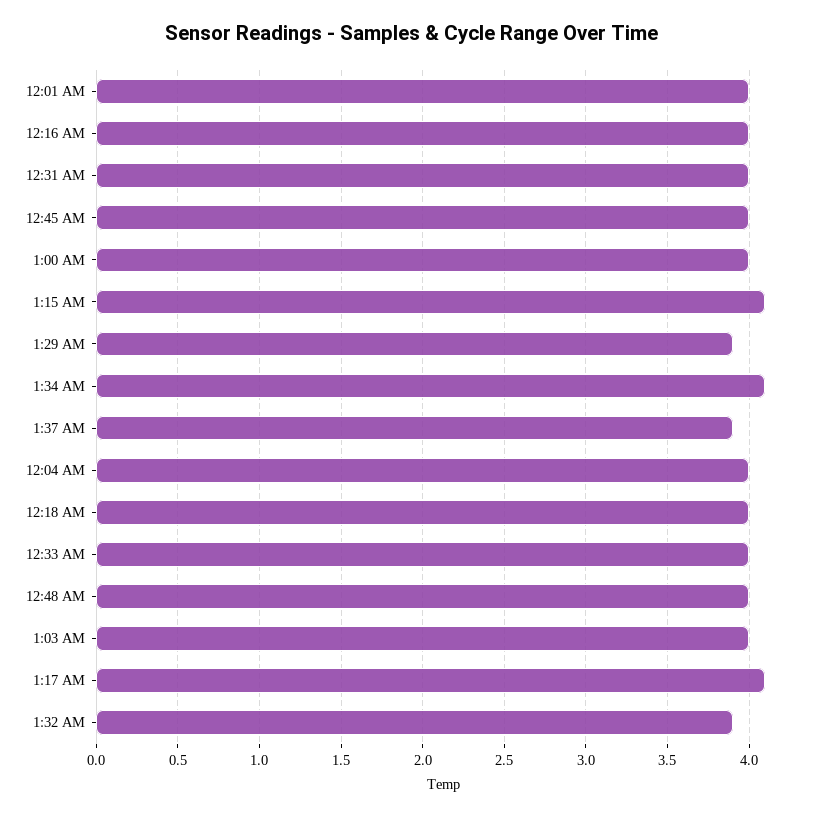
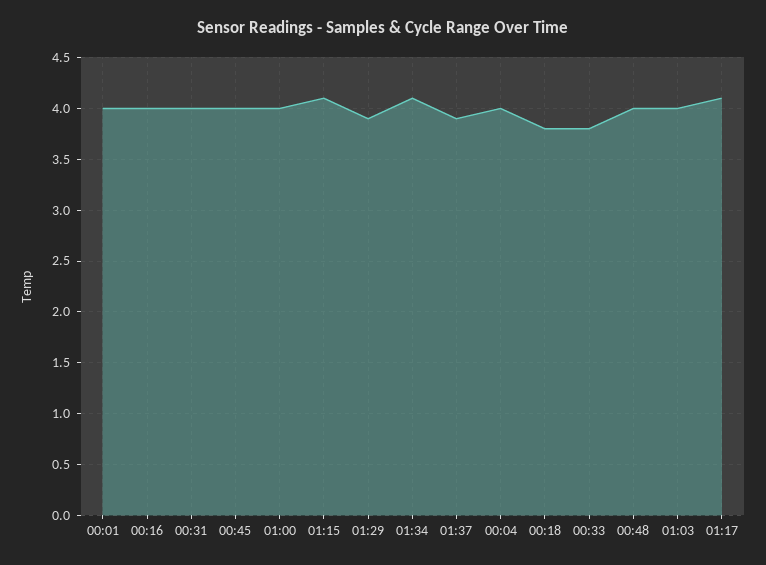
12:18 AM: 4 -> 3.8
12:33 AM: 4 -> 3.8
1:32 AM: 3.9 -> none

